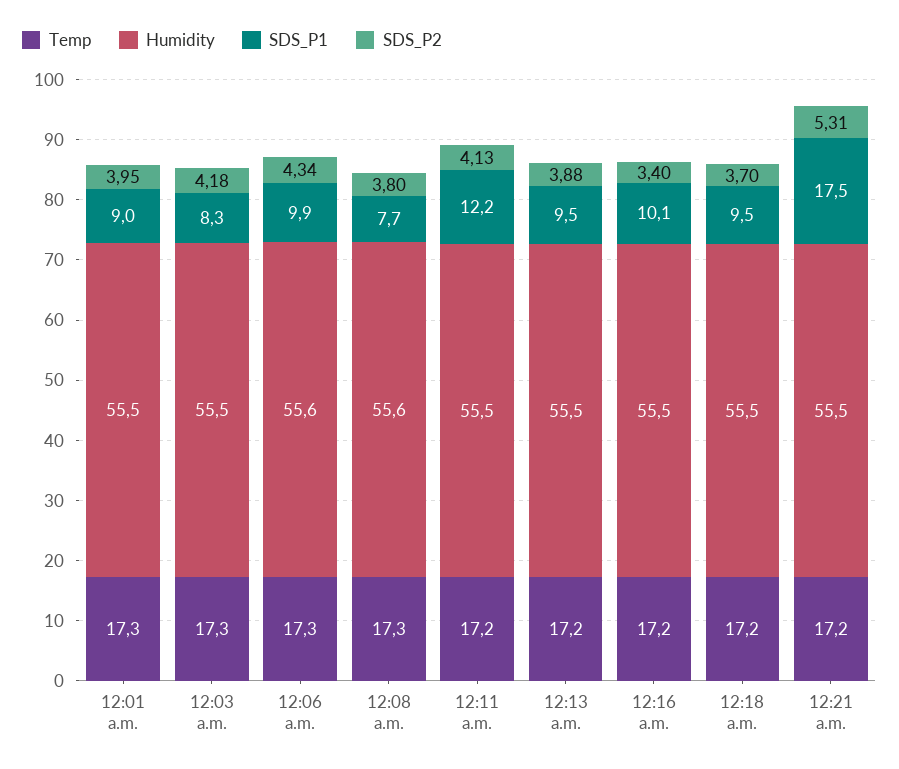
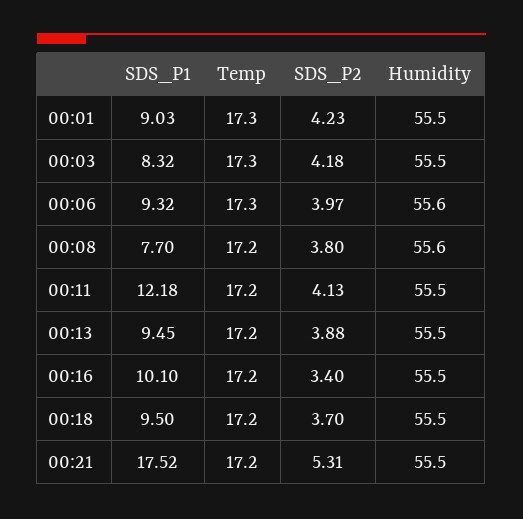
SDS_P2, 12:01 a.m.: 3.95 -> 4.23
SDS_P1, 12:06 a.m.: 9.9 -> 9.32
SDS_P2, 12:06 a.m.: 4.34 -> 3.97
Temp, 12:08 a.m.: 17.3 -> 17.2

